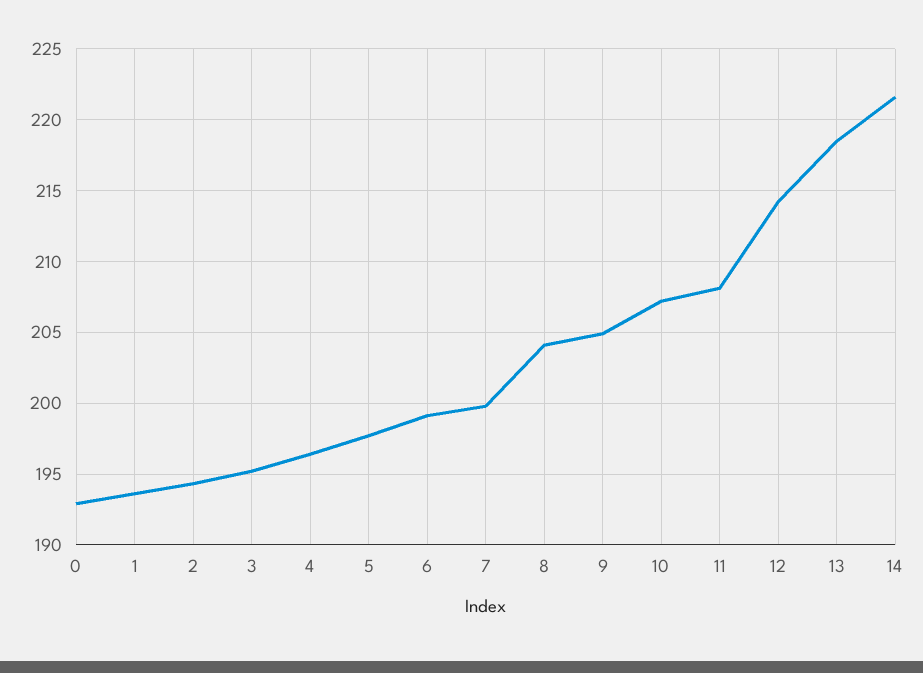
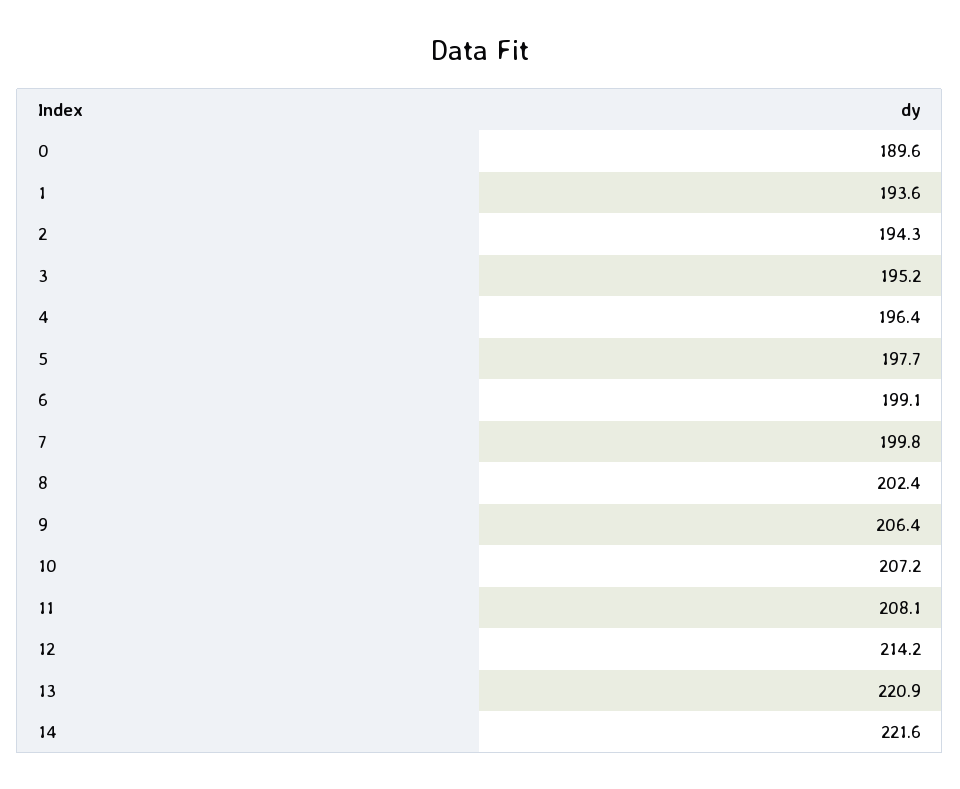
0: 193 -> 189.6
8: 204 -> 202.4
9: 205 -> 206.4
13: 218.5 -> 220.9

